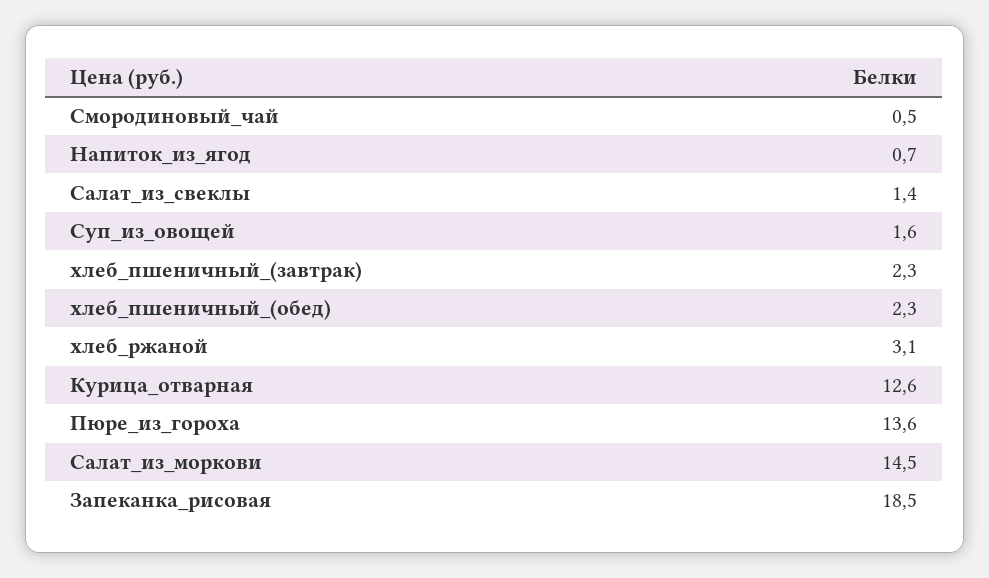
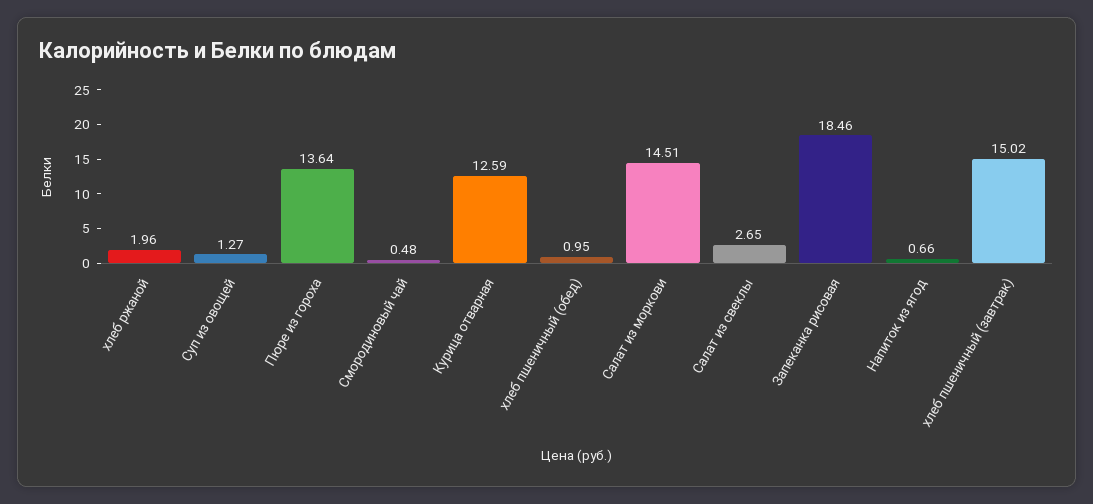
Салат_из_свеклы: 1.4 -> 2.65
Суп_из_овощей: 1.6 -> 1.27
хлеб_пшеничный_(завтрак): 2.3 -> 15.02
хлеб_пшеничный_(обед): 2.3 -> 0.95
хлеб_ржаной: 3.1 -> 1.96

